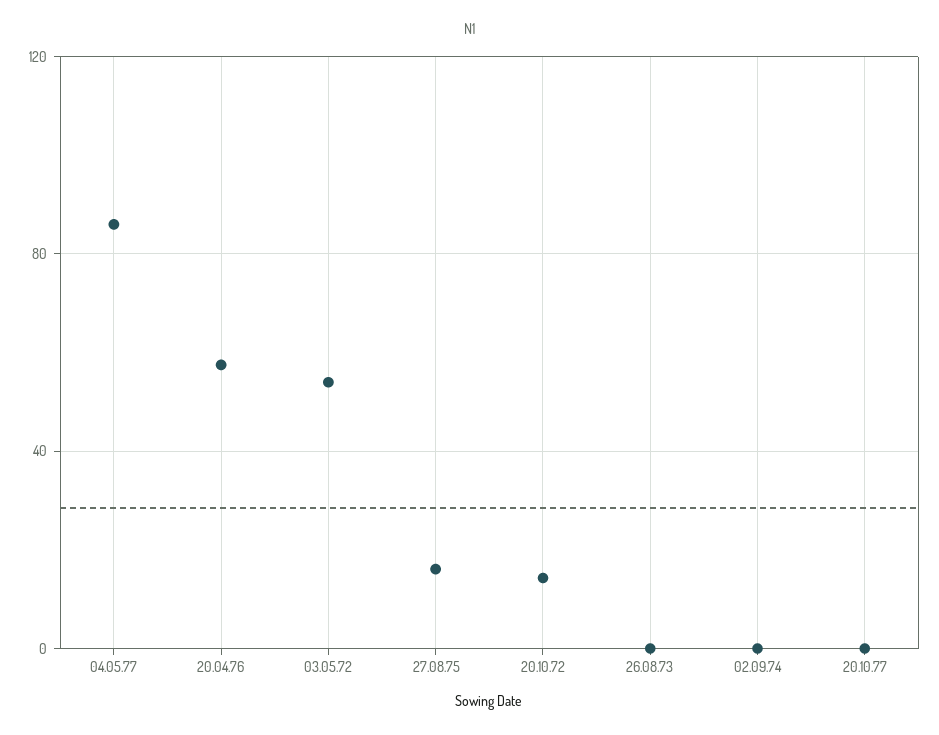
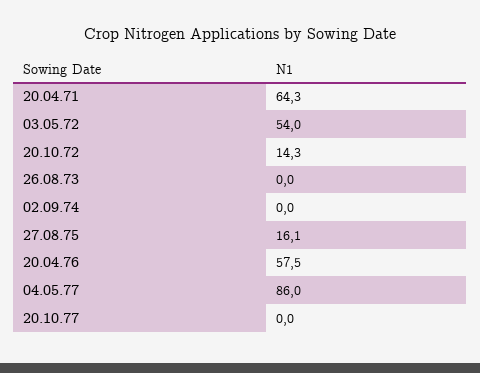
20.04.71: none -> 64.3

